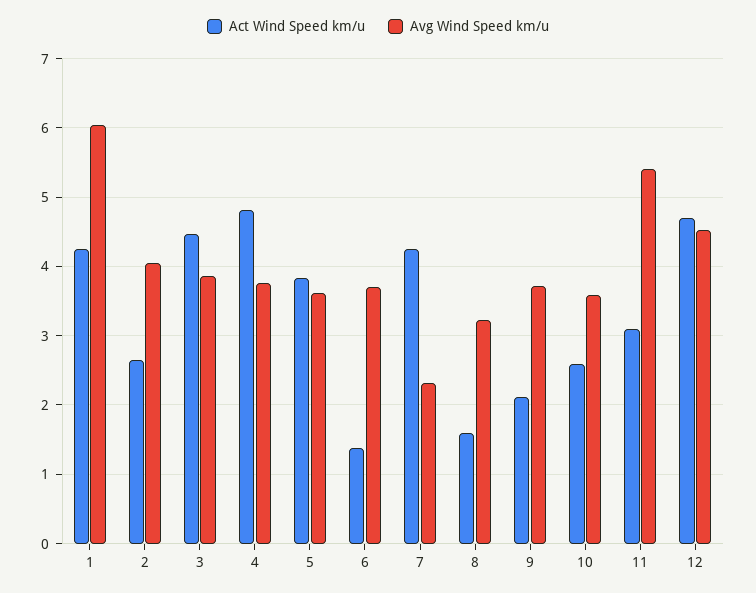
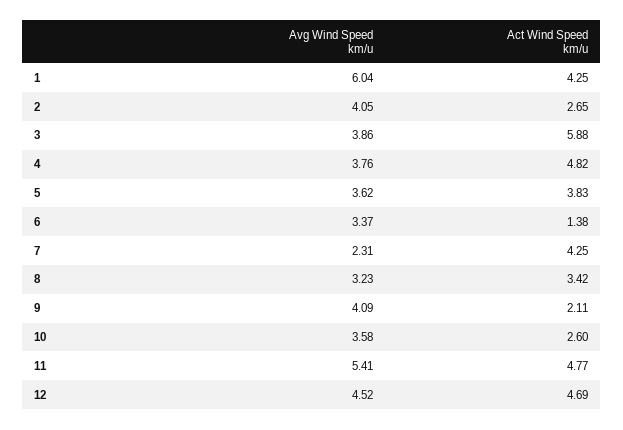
Act Wind Speed km/u, 3: 4.5 -> 5.88
Avg Wind Speed km/u, 6: 3.7 -> 3.37
Act Wind Speed km/u, 8: 1.6 -> 3.42
Avg Wind Speed km/u, 9: 3.7 -> 4.09
Act Wind Speed km/u, 11: 3.1 -> 4.77

